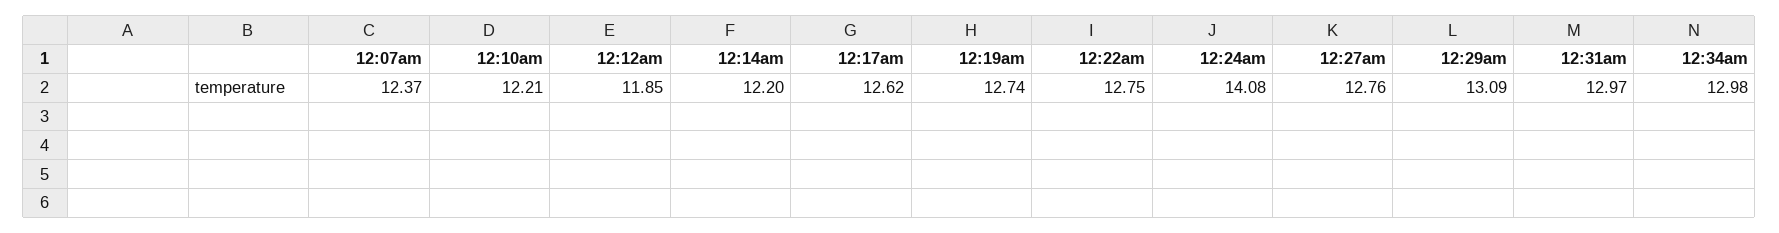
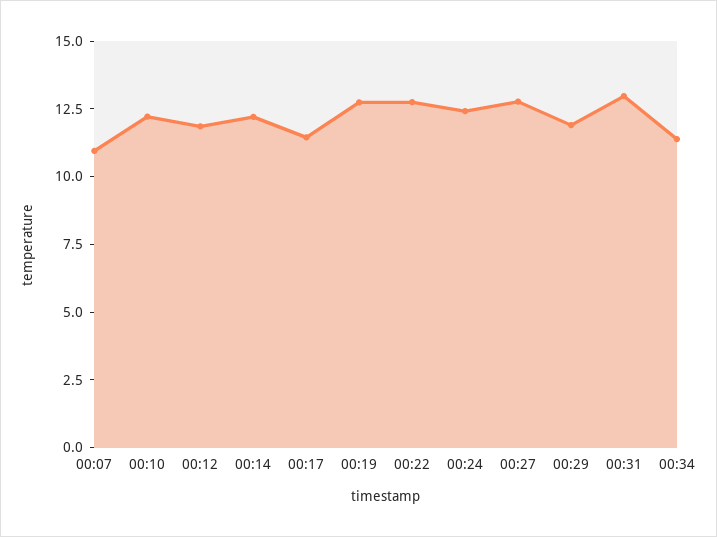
12:07am: 12.37 -> 11
12:17am: 12.62 -> 11.5
12:24am: 14.08 -> 12.5
12:29am: 13.09 -> 12
12:34am: 12.98 -> 11.5

